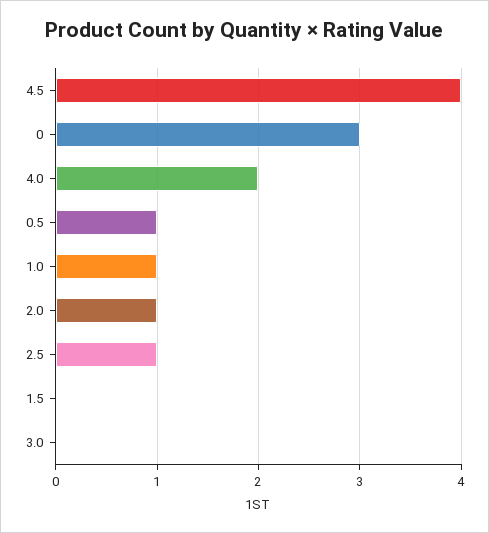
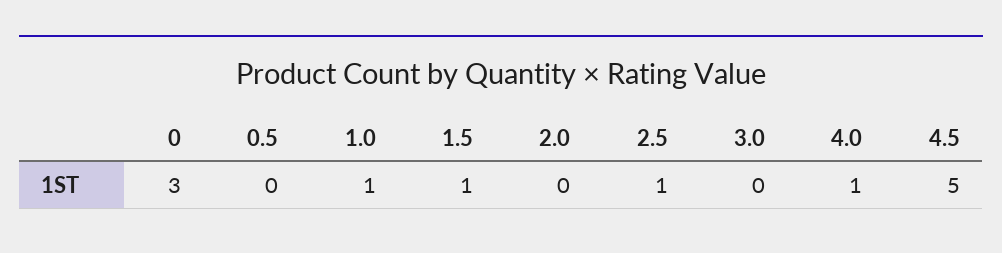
4.5: 4 -> 5
4.0: 2 -> 1
0.5: 1 -> 0
2.0: 1 -> 0
1.5: 0 -> 1

